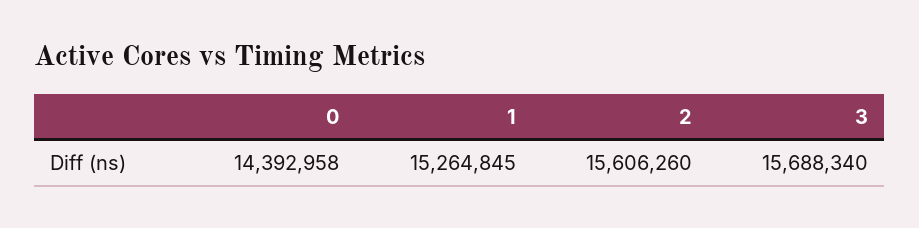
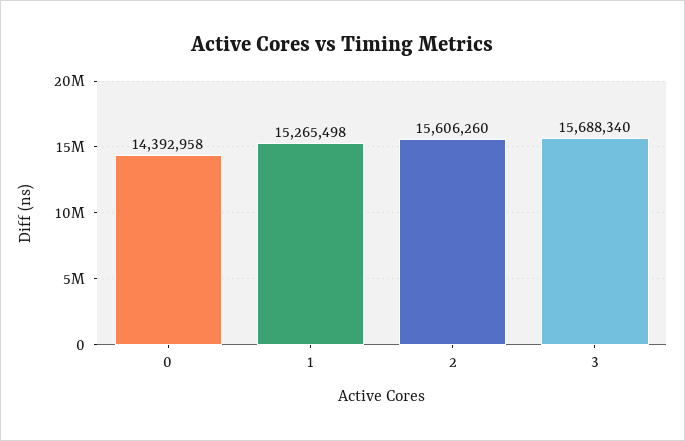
1: 15264845 -> 15265498

